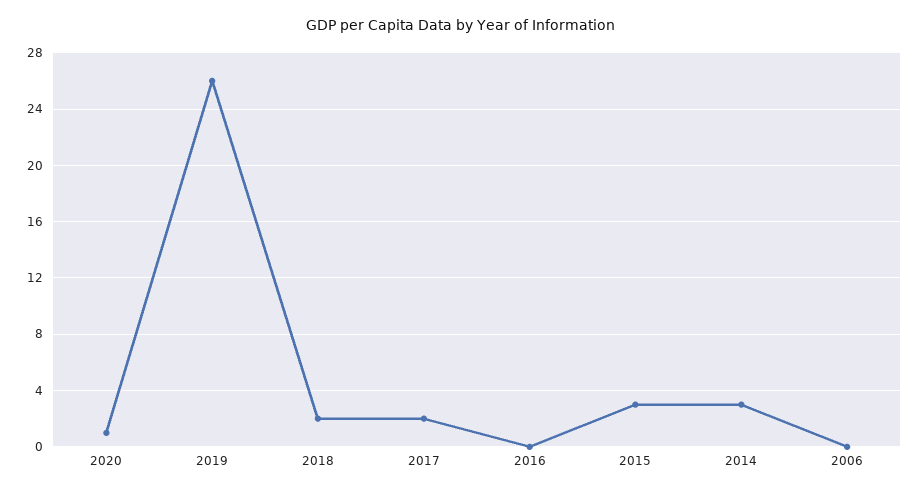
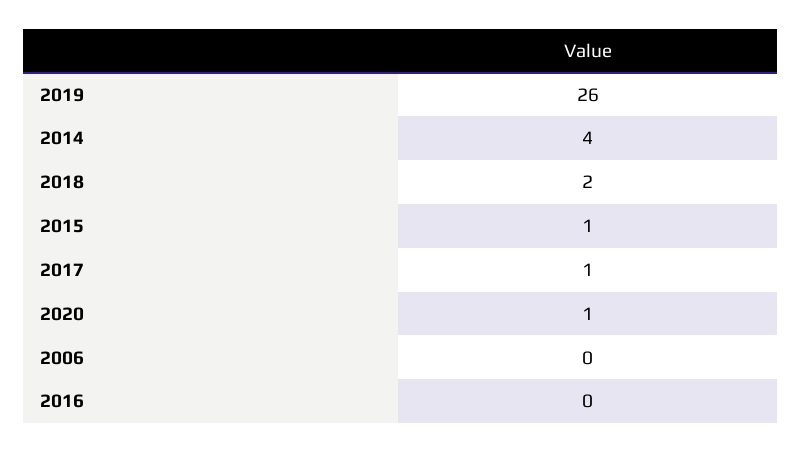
2017: 2 -> 1
2015: 3 -> 1
2014: 3 -> 4

